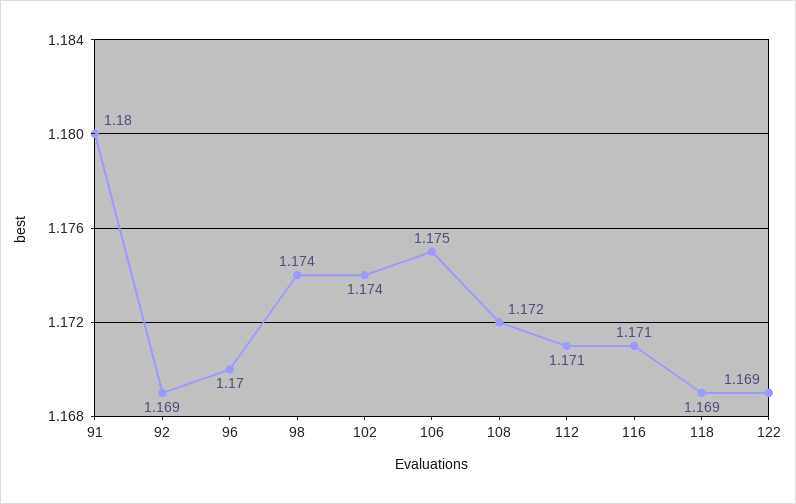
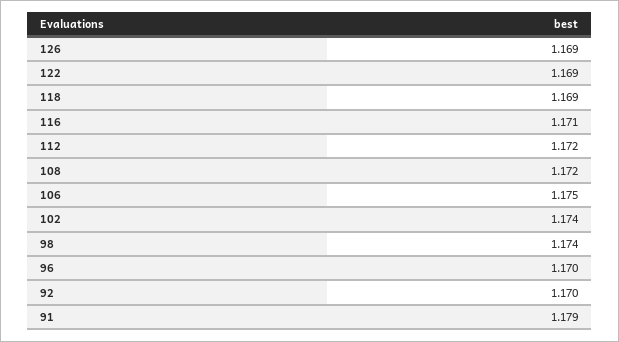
91: 1.18 -> 1.179
92: 1.169 -> 1.17
112: 1.171 -> 1.172
126: none -> 1.169

